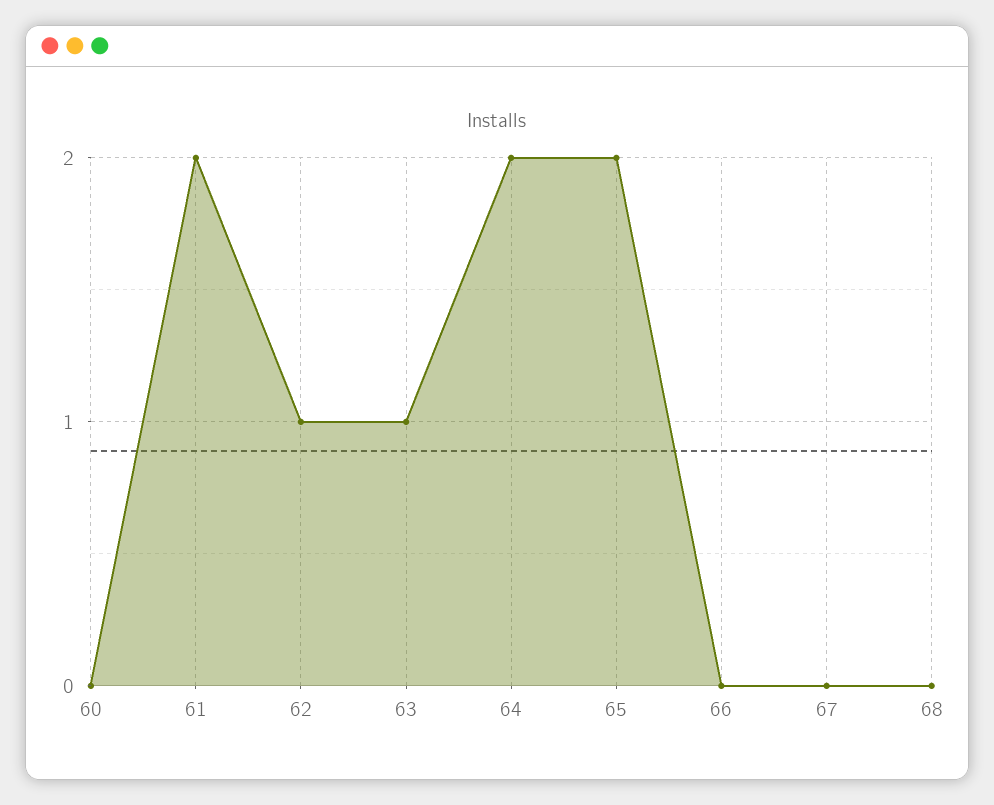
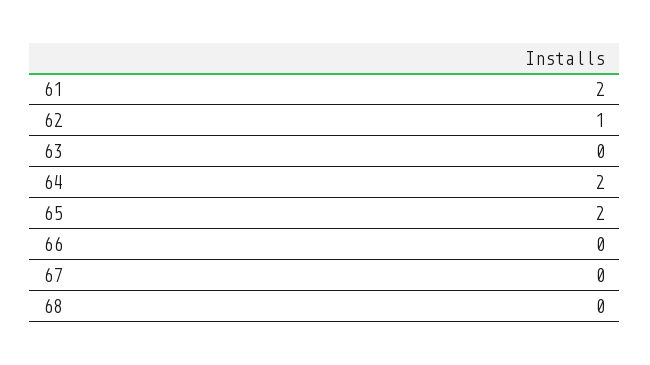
60: 0 -> none
63: 1 -> 0

